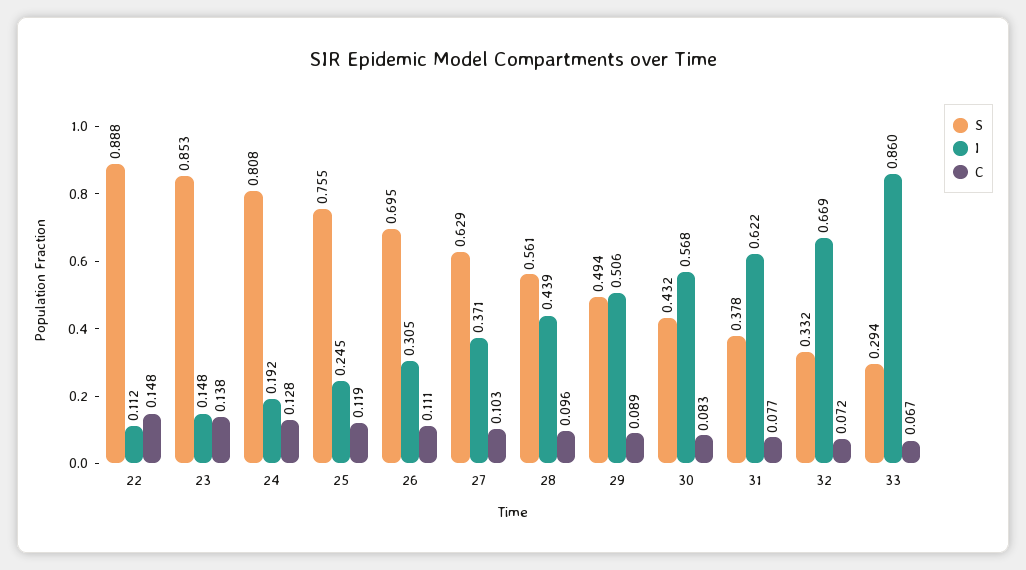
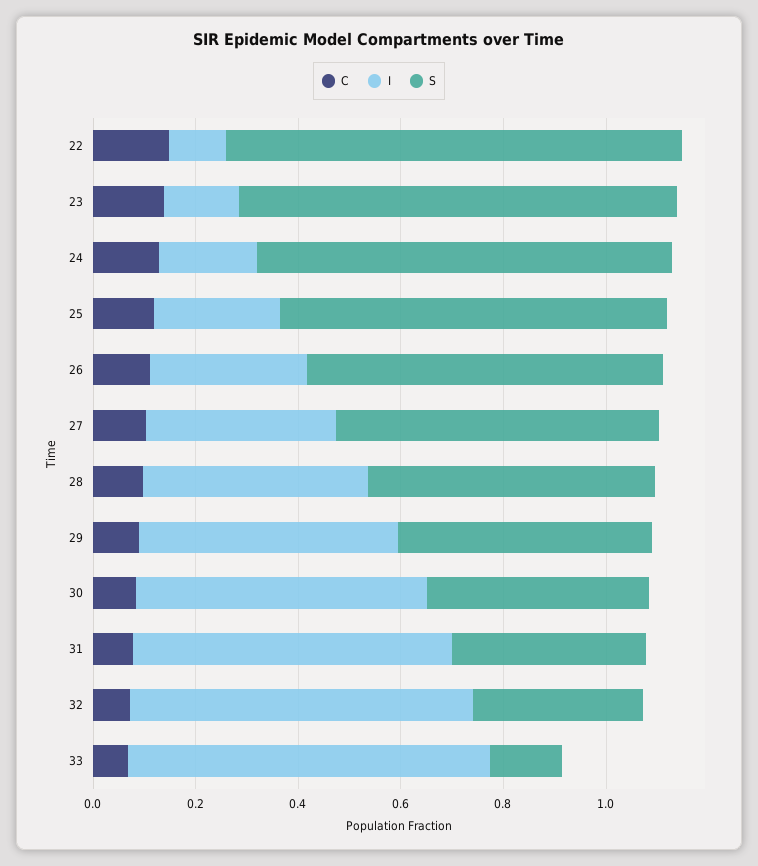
S, 33: 0.294 -> 0.15
I, 33: 0.86 -> 0.7

